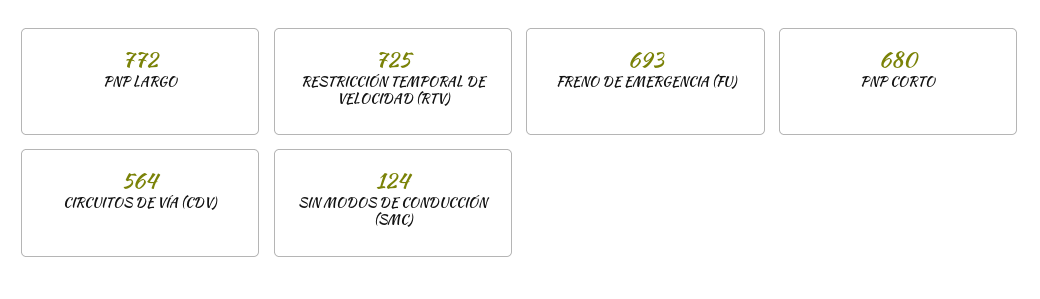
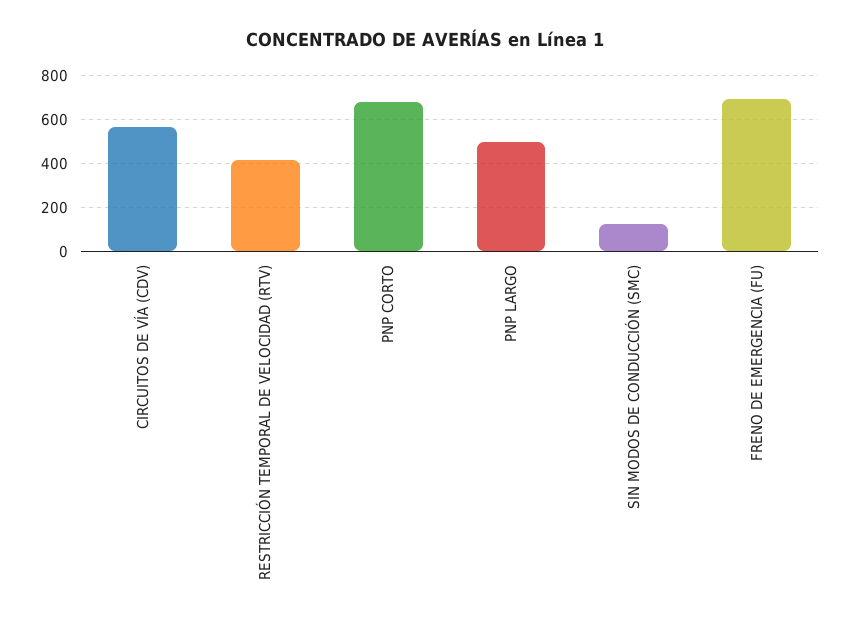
PNP LARGO: 772 -> 500
RESTRICCIÓN TEMPORAL DE VELOCIDAD (RTV): 725 -> 400

